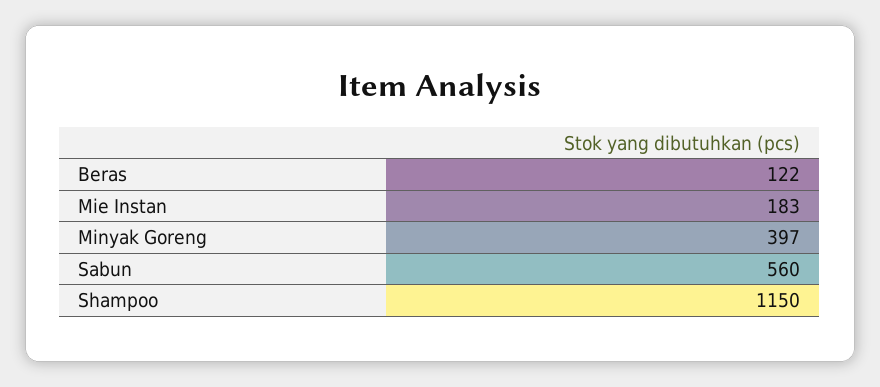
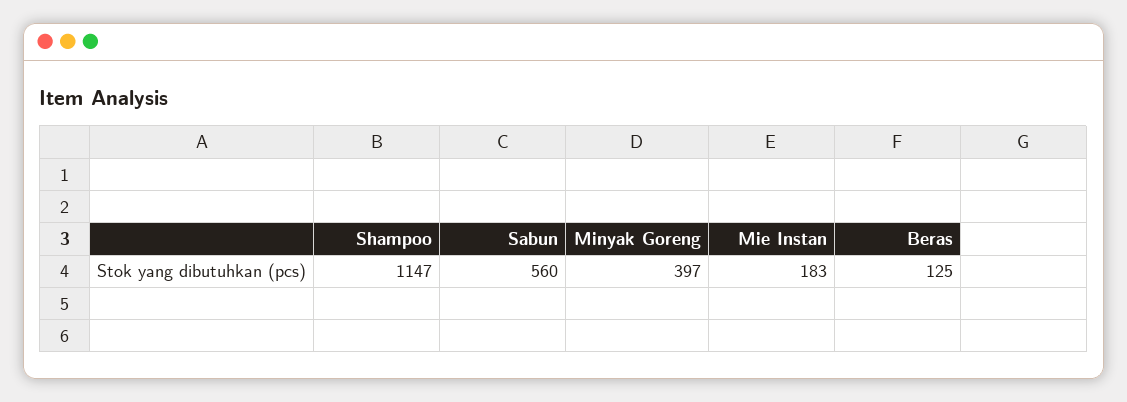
Beras: 122 -> 125
Shampoo: 1150 -> 1147

